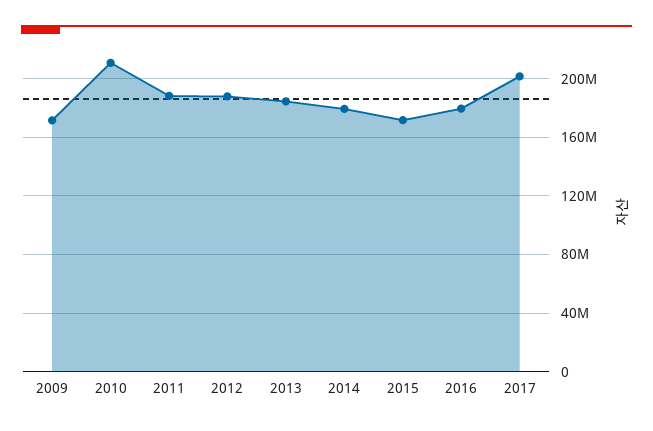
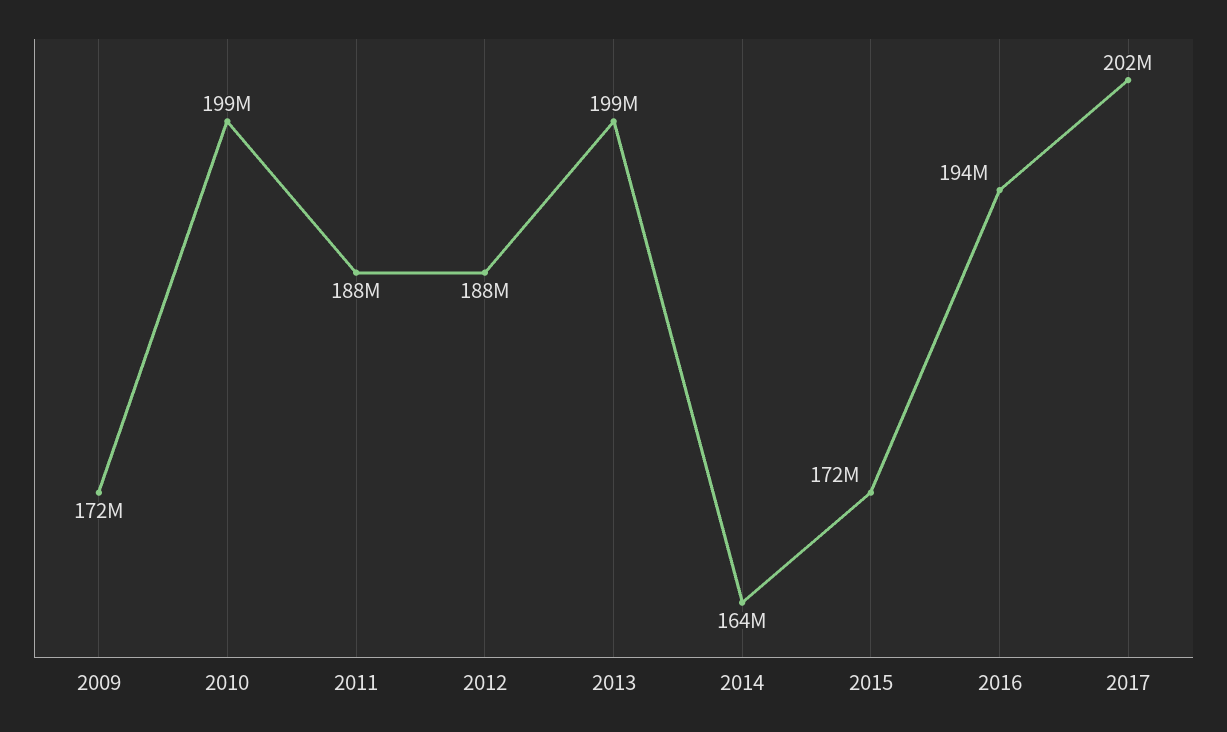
2010: 210000000 -> 199000000
2013: 185000000 -> 199000000
2014: 180000000 -> 164000000
2016: 180000000 -> 194000000

